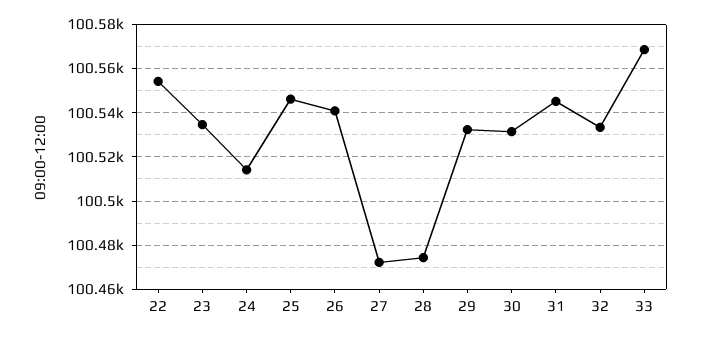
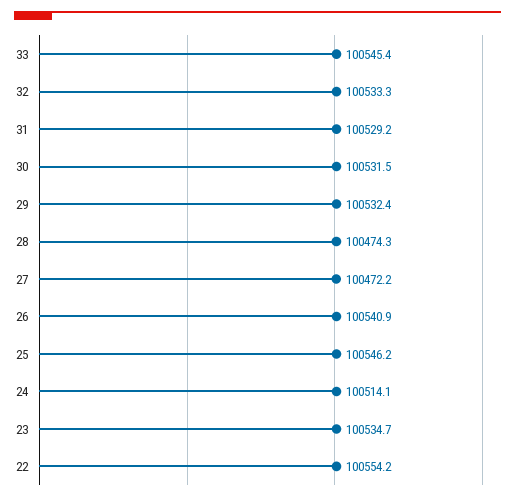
31: 100545 -> 100529.2
33: 100570 -> 100545.4

